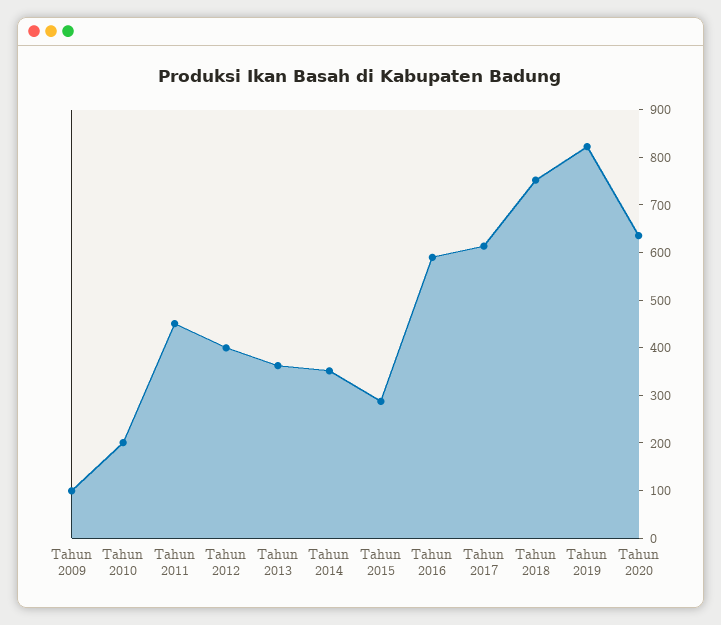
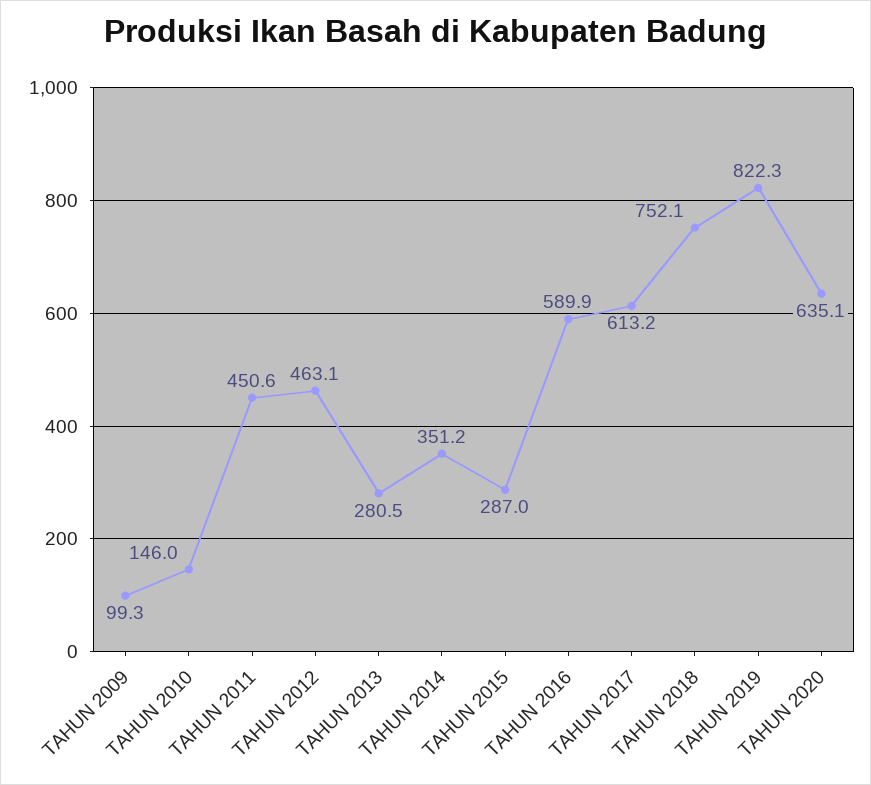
Tahun 2010: 200 -> 146
Tahun 2012: 400 -> 463.1
Tahun 2013: 360 -> 280.5

